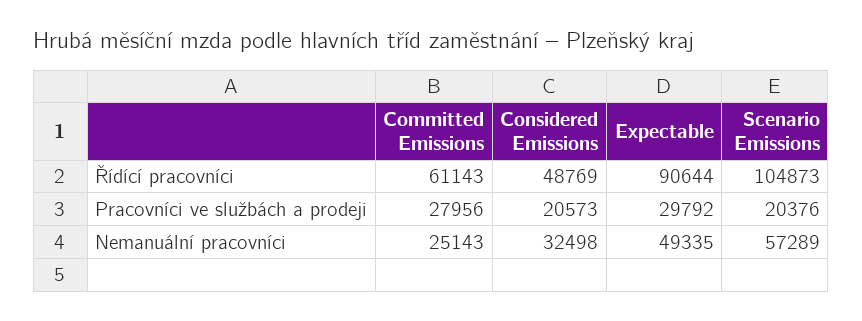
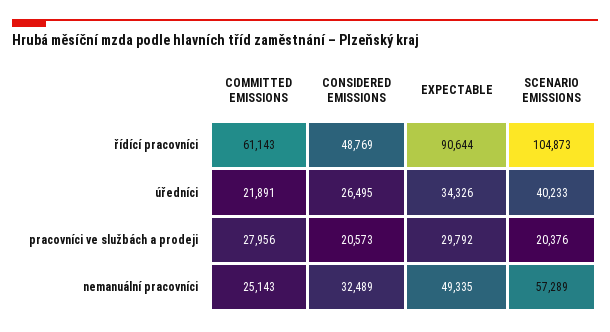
Considered Emissions, Nemanuální pracovníci: 32498 -> 32489
Committed Emissions, úředníci: none -> 21891
Considered Emissions, úředníci: none -> 26495
Expectable, úředníci: none -> 34326
Scenario Emissions, úředníci: none -> 40233

